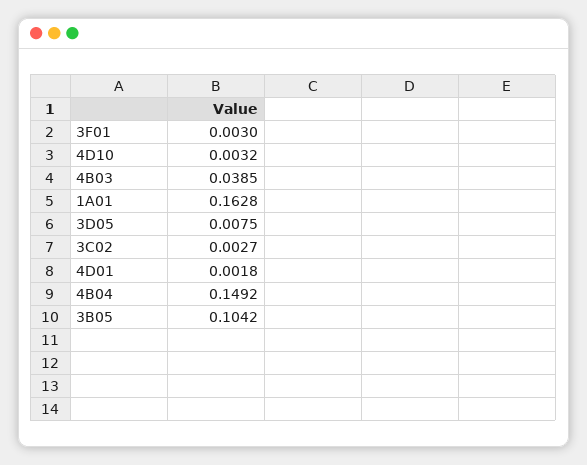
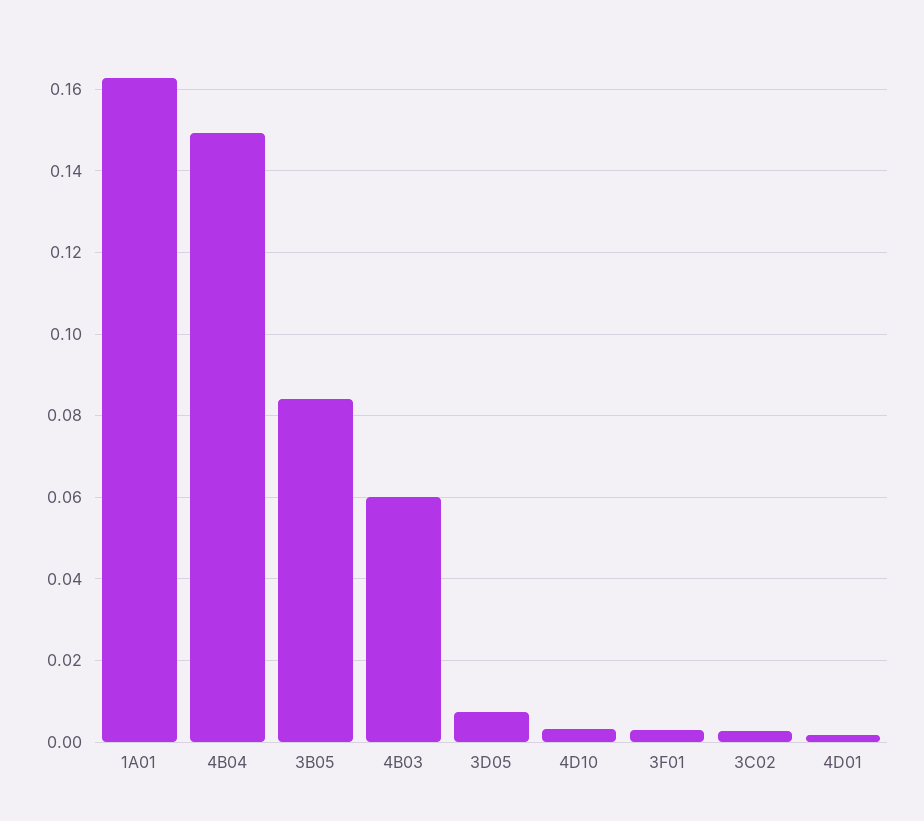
4B03: 0.0385 -> 0.06
3B05: 0.1042 -> 0.084

